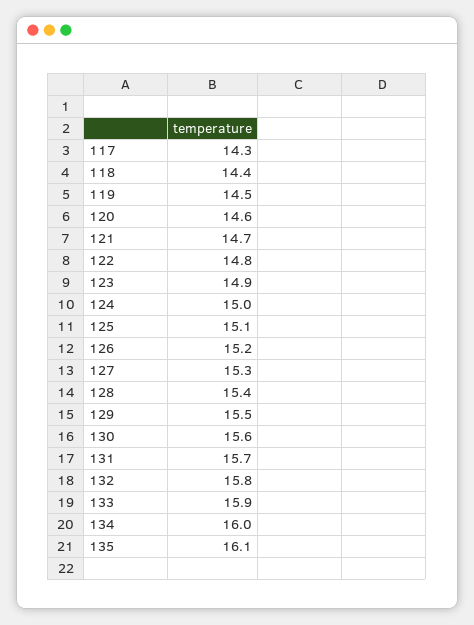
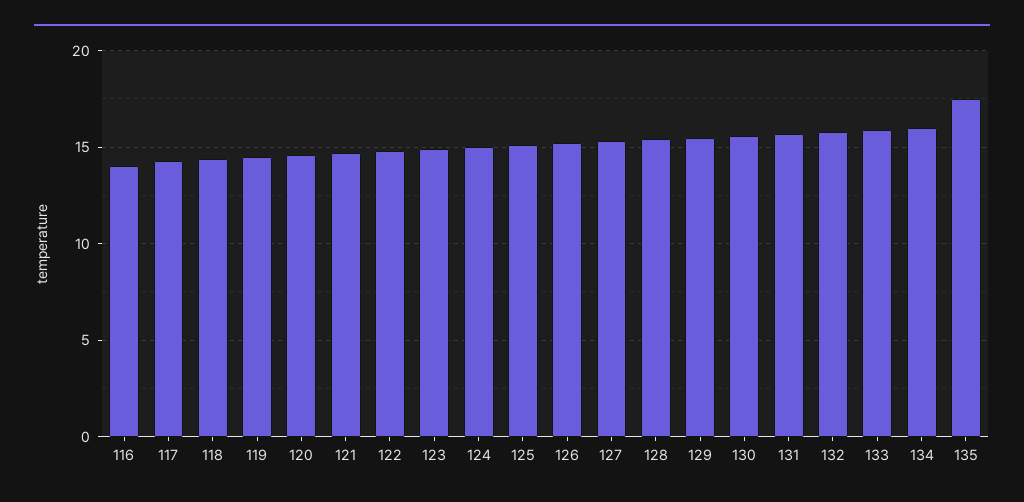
135: 16.1 -> 17.5
116: none -> 14

